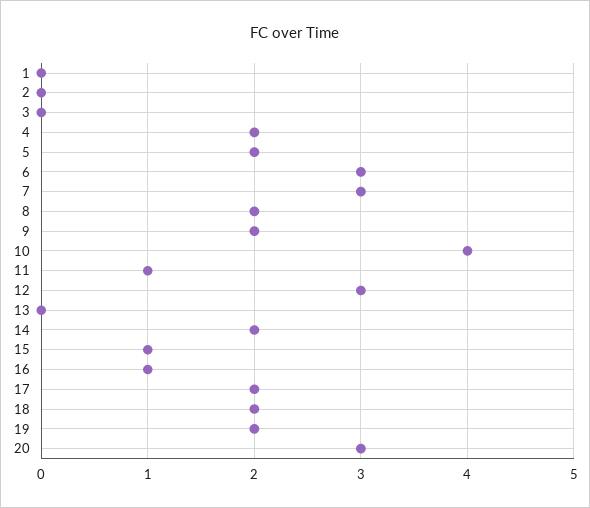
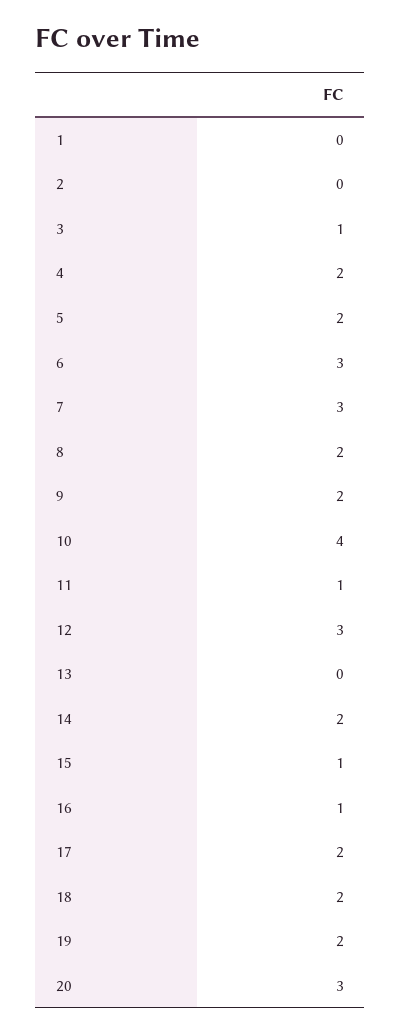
3: 0 -> 1

